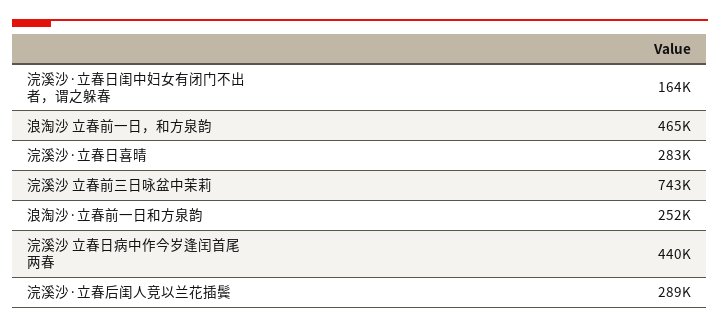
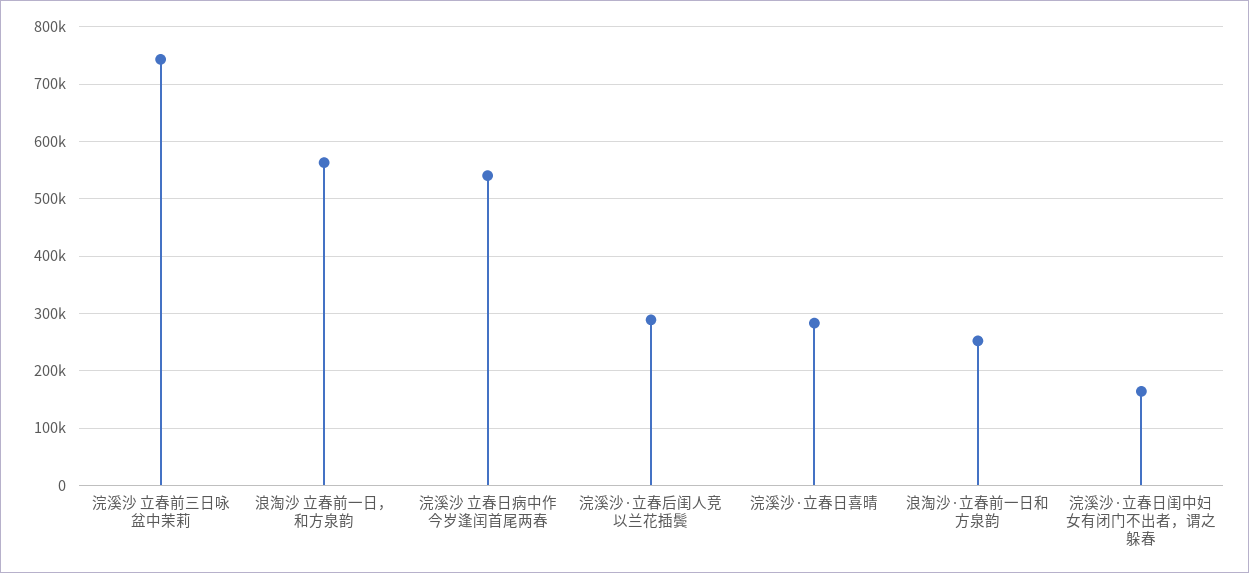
浪淘沙 立春前一日，和方泉韵: 465000 -> 560000
浣溪沙 立春日病中作今岁逢闰首尾两春: 440000 -> 540000

